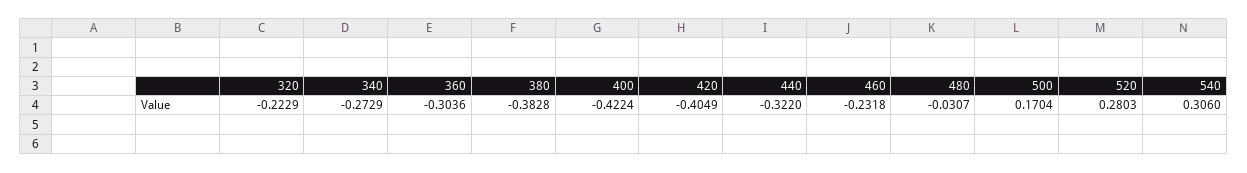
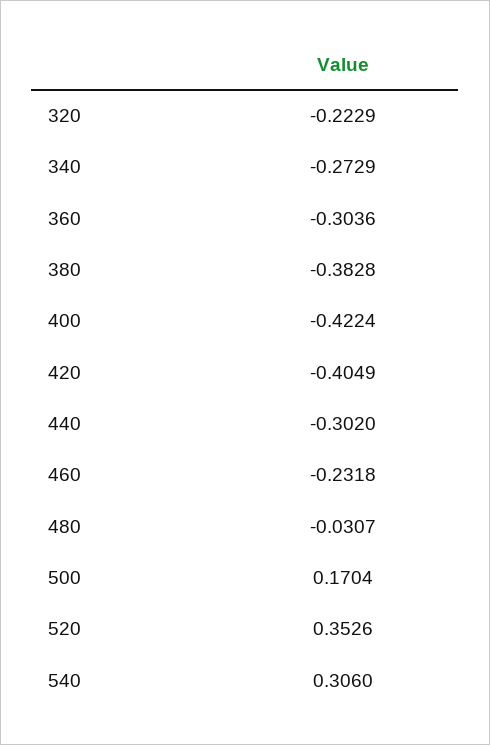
440: -0.322 -> -0.302
520: 0.2803 -> 0.3526

